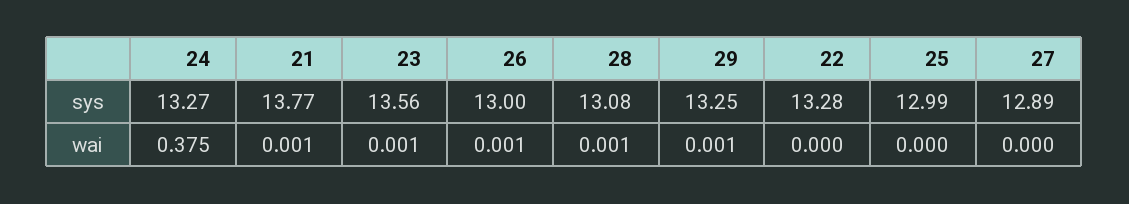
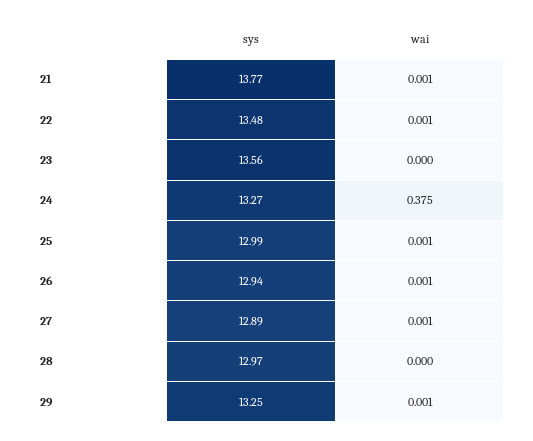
26, sys: 13 -> 12.94
28, sys: 13.08 -> 12.97
22, sys: 13.28 -> 13.48
23, wai: 0.001 -> 0
28, wai: 0.001 -> 0
22, wai: 0 -> 0.001
25, wai: 0 -> 0.001
27, wai: 0 -> 0.001

